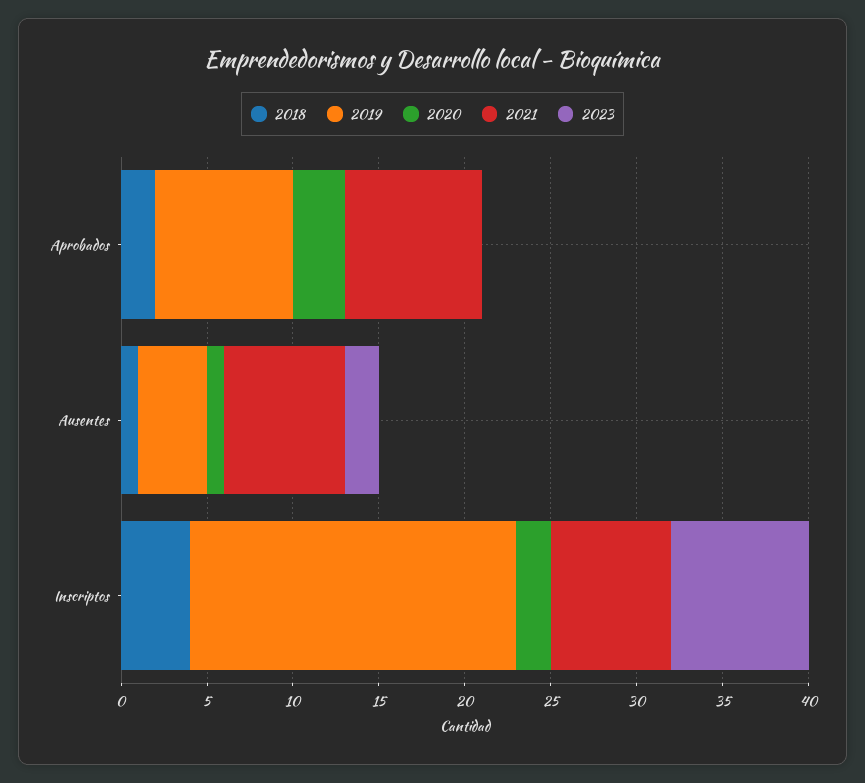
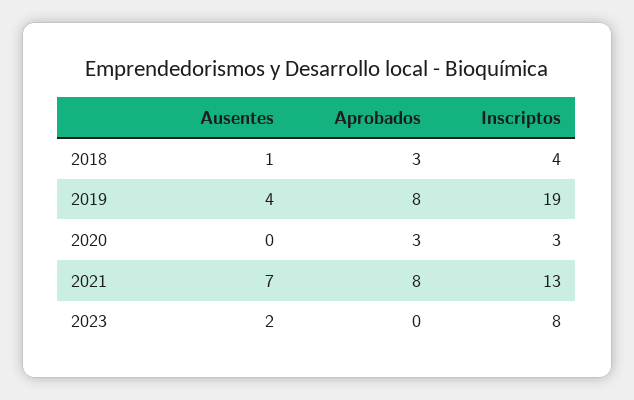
2018, Aprobados: 2 -> 3
2020, Ausentes: 1 -> 0
2020, Inscriptos: 2 -> 3
2021, Inscriptos: 7 -> 13

